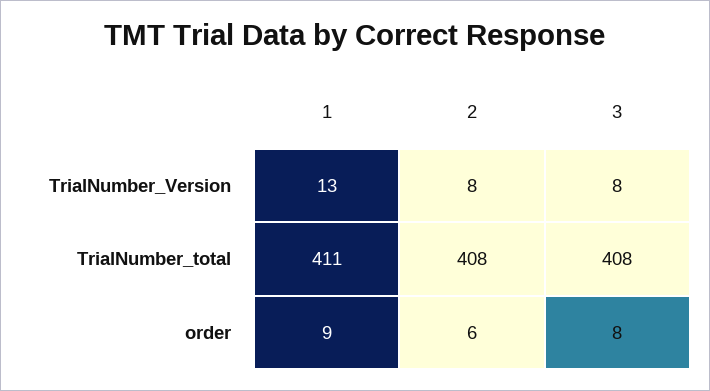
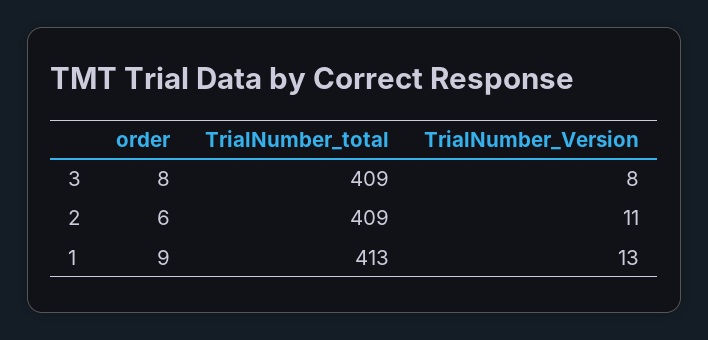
2, TrialNumber_Version: 8 -> 11
1, TrialNumber_total: 411 -> 413
2, TrialNumber_total: 408 -> 409
3, TrialNumber_total: 408 -> 409

